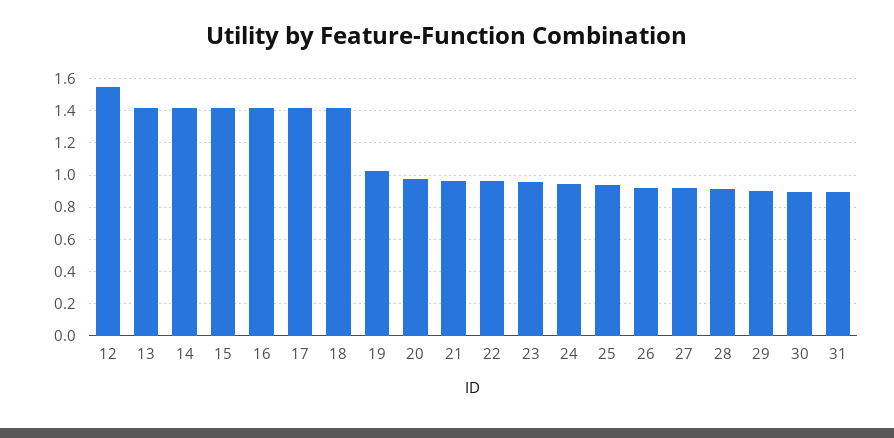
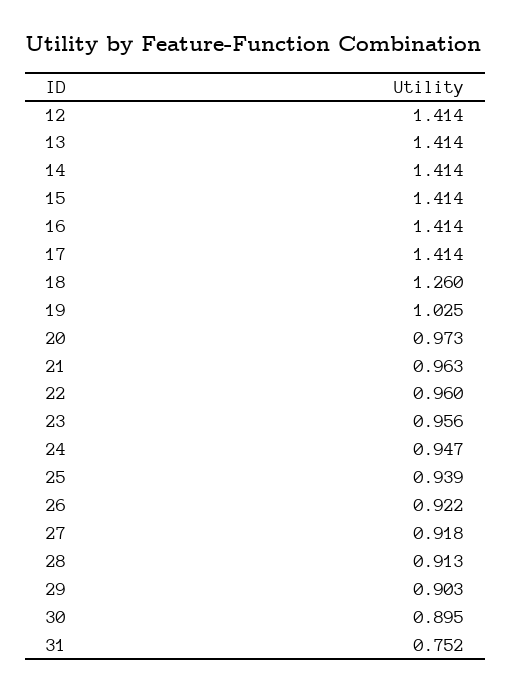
12: 1.55 -> 1.414
18: 1.4 -> 1.26
31: 0.9 -> 0.752

